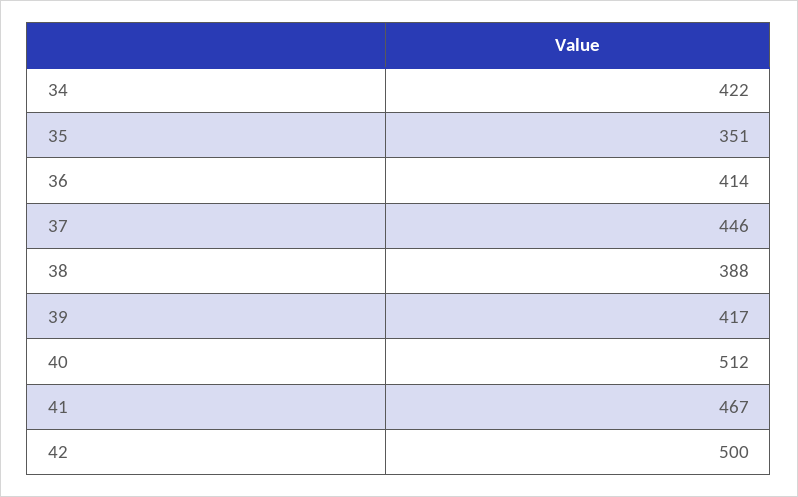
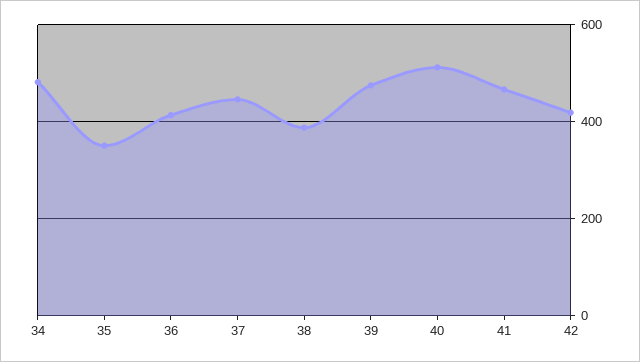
34: 422 -> 480
39: 417 -> 480
42: 500 -> 420

